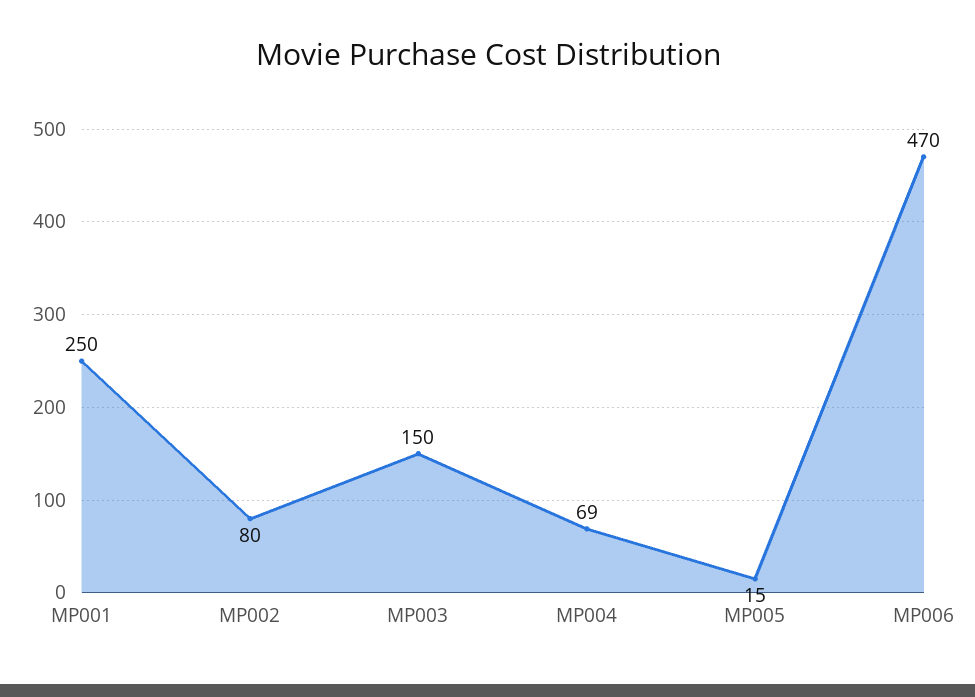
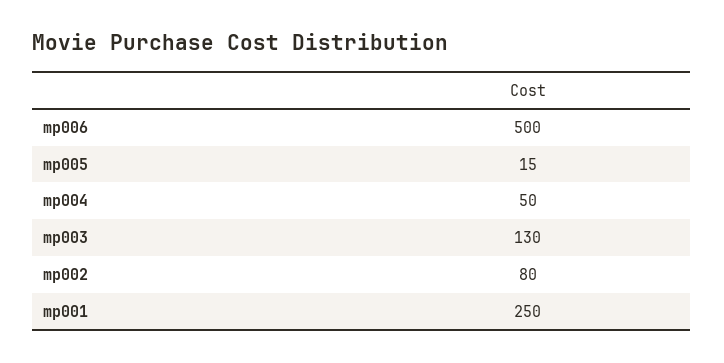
MP003: 150 -> 130
MP004: 69 -> 50
MP006: 470 -> 500

